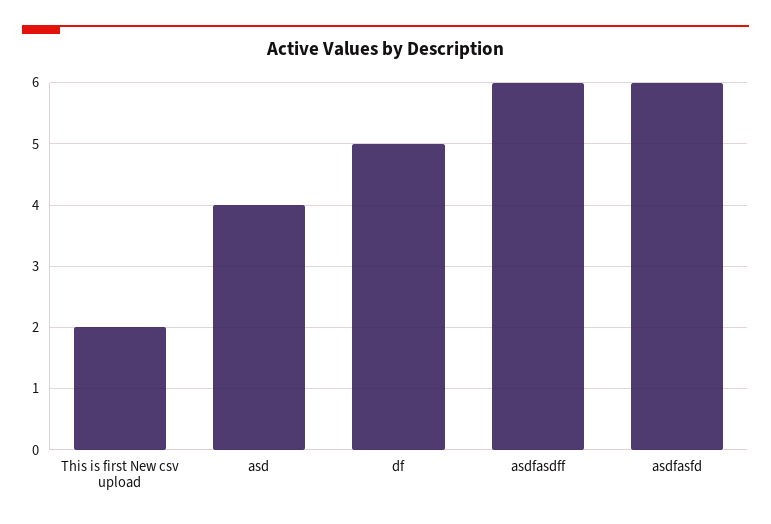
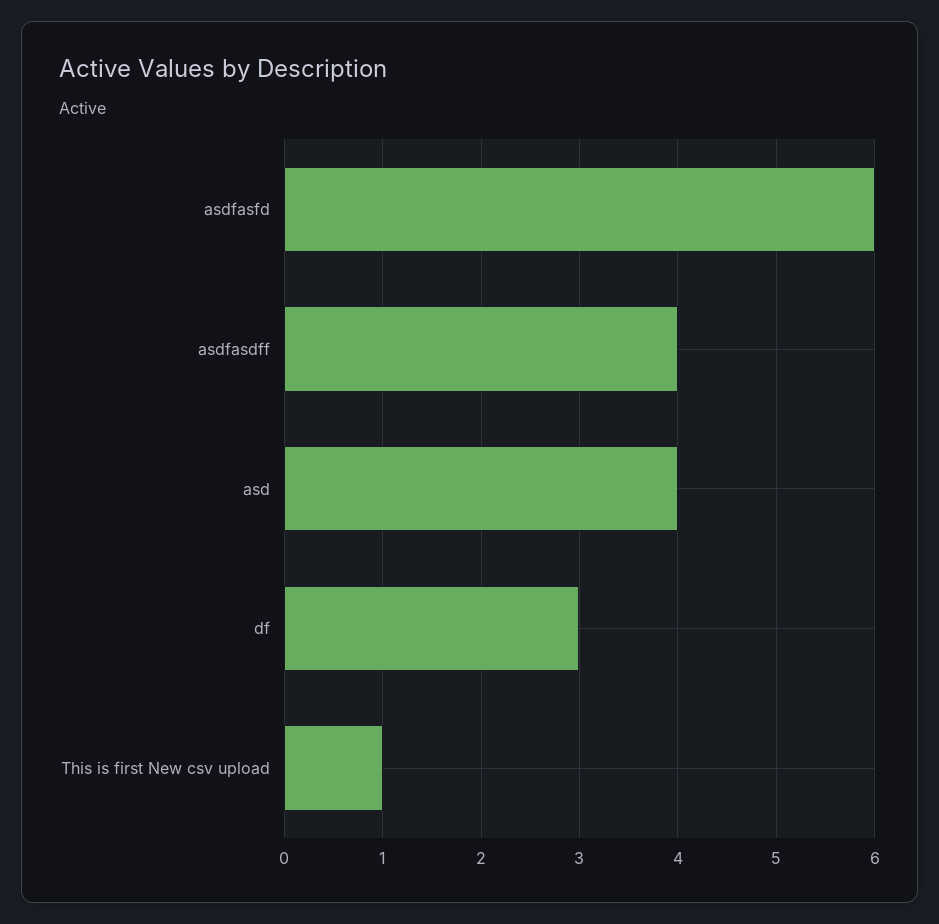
This is first New csv upload: 2 -> 1
df: 5 -> 3
asdfasdff: 6 -> 4

